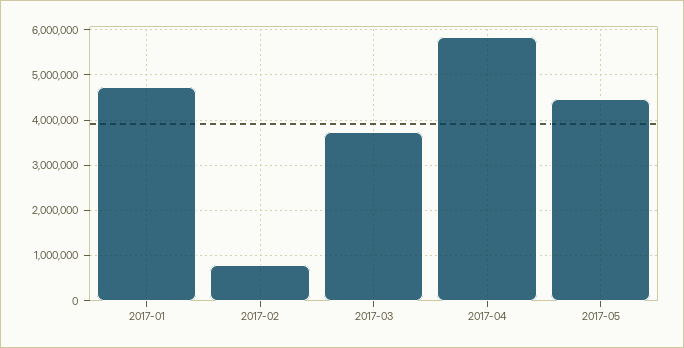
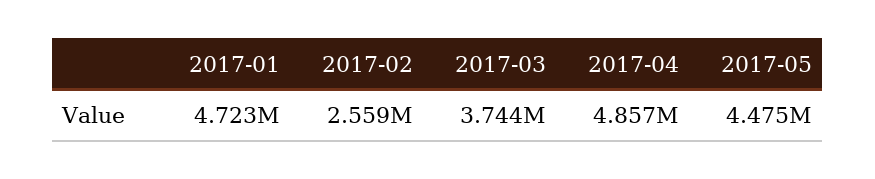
2017-02: 800000 -> 2559000
2017-04: 5800000 -> 4857000

